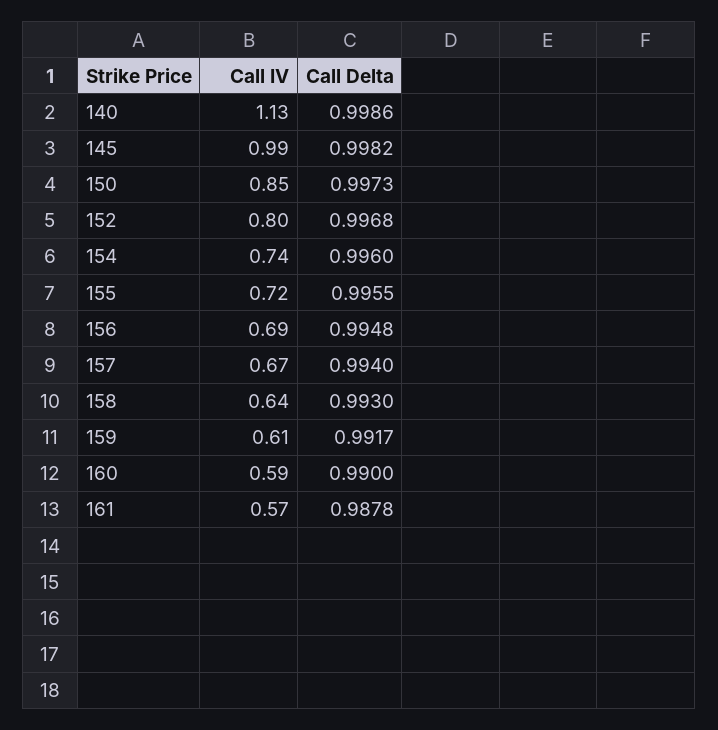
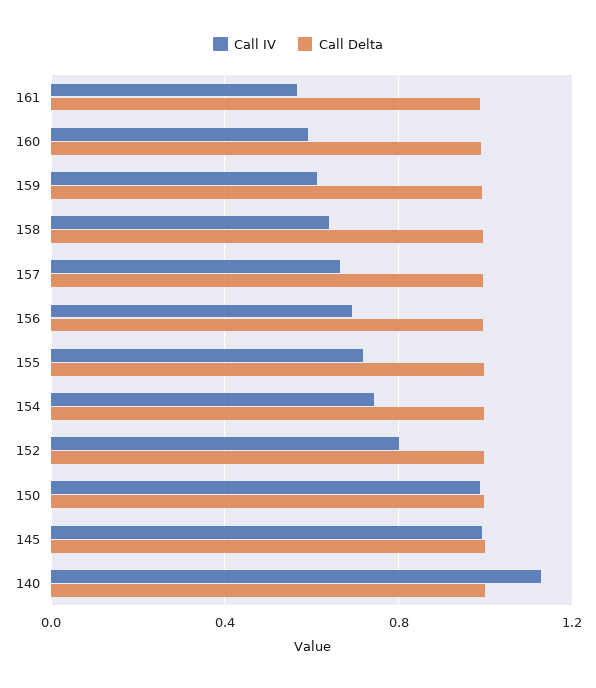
Call IV, 150: 0.85 -> 1

